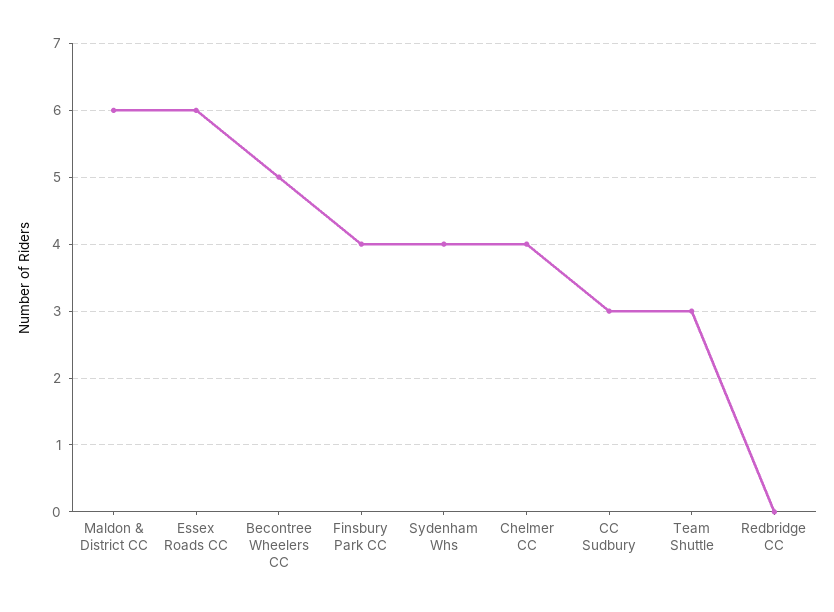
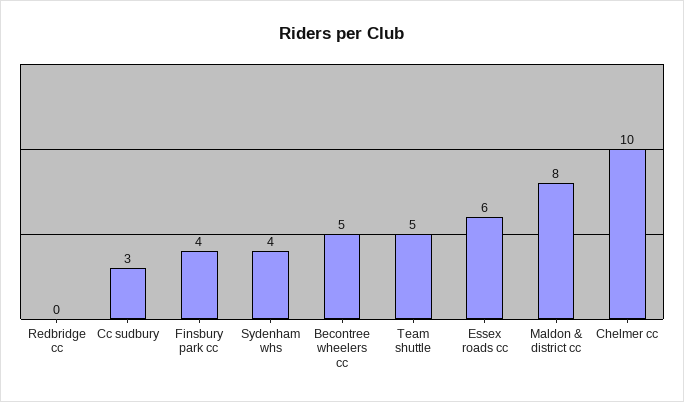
Maldon & District CC: 6 -> 8
Chelmer CC: 4 -> 10
Team Shuttle: 3 -> 5

